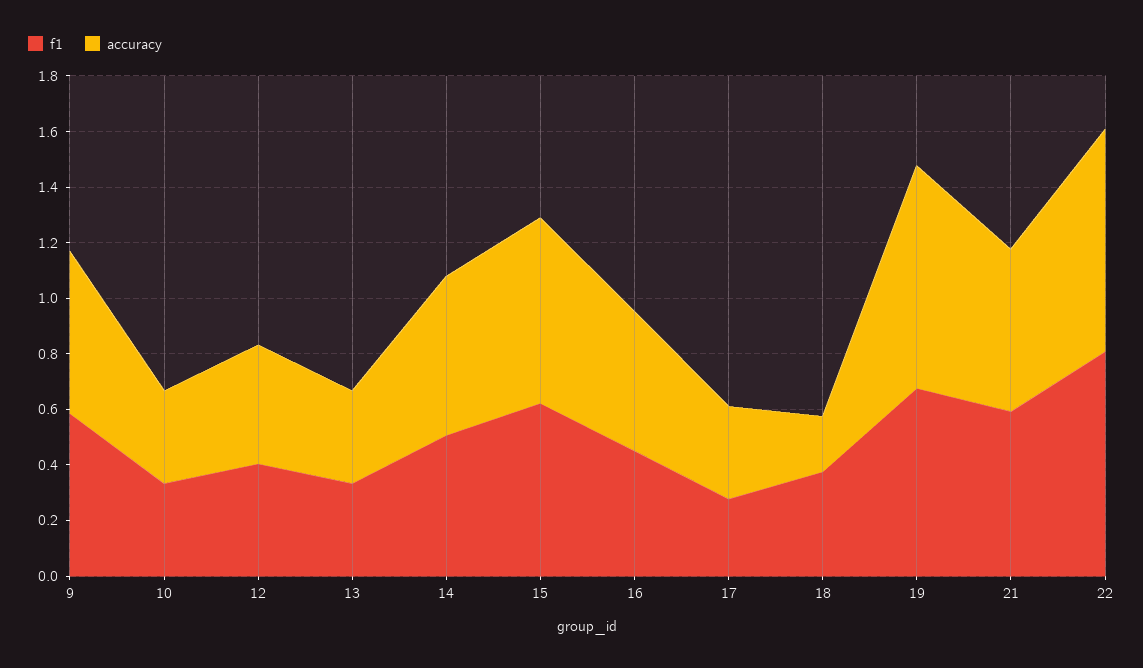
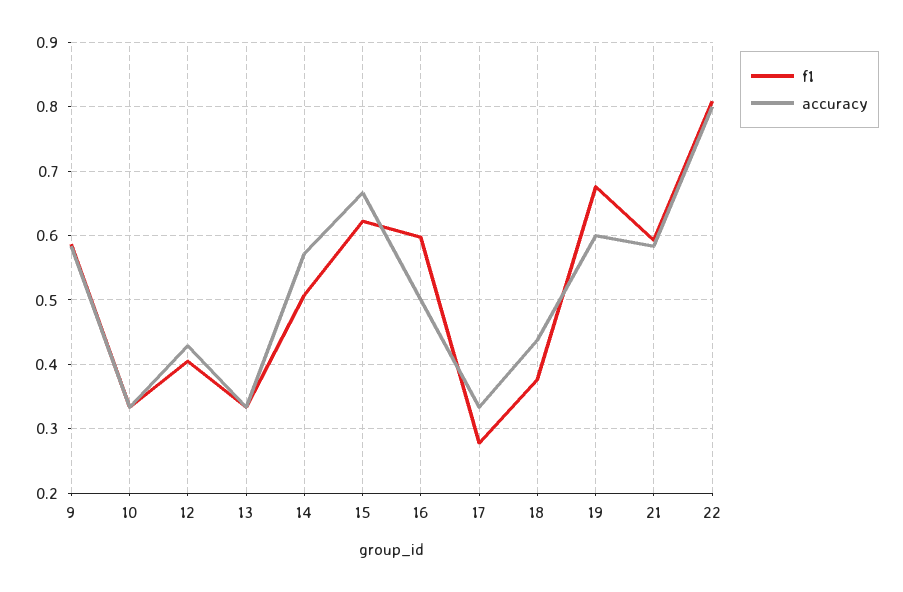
f1, 16: 0.45 -> 0.6
accuracy, 18: 0.2 -> 0.44
accuracy, 19: 0.8 -> 0.6

